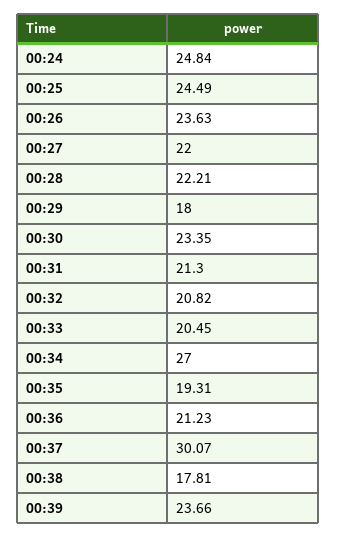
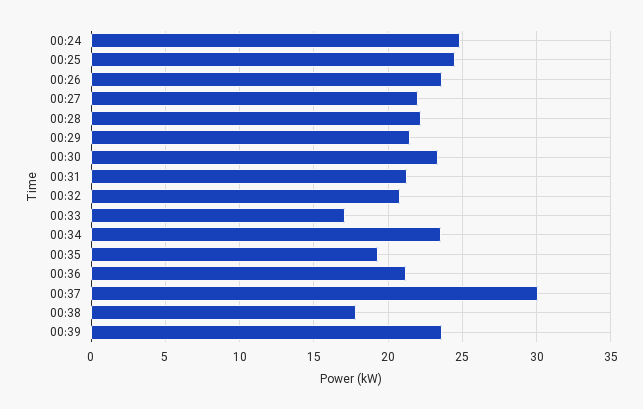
00:29: 18 -> 21.5
00:33: 20.45 -> 17
00:34: 27 -> 23.5

